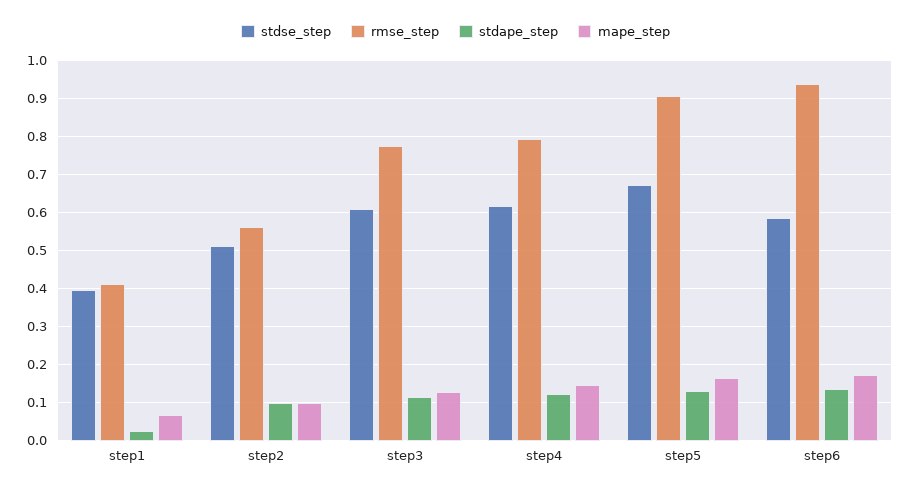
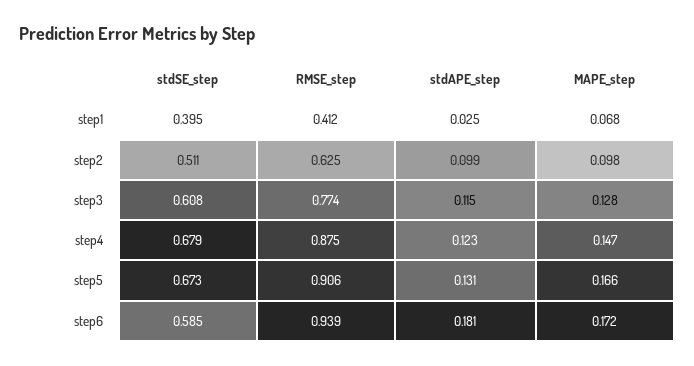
rmse_step, step2: 0.56 -> 0.625
stdse_step, step4: 0.62 -> 0.679
rmse_step, step4: 0.8 -> 0.875
stdape_step, step6: 0.14 -> 0.181

